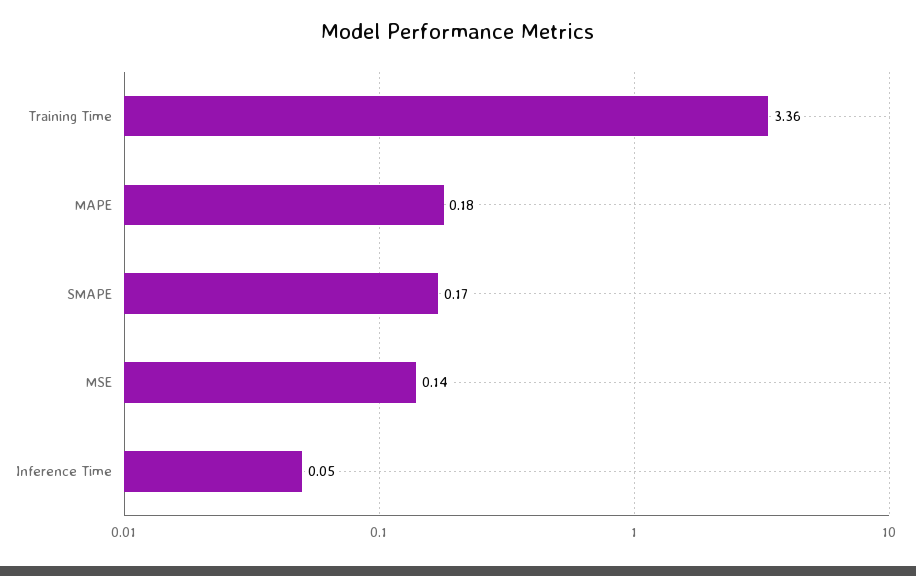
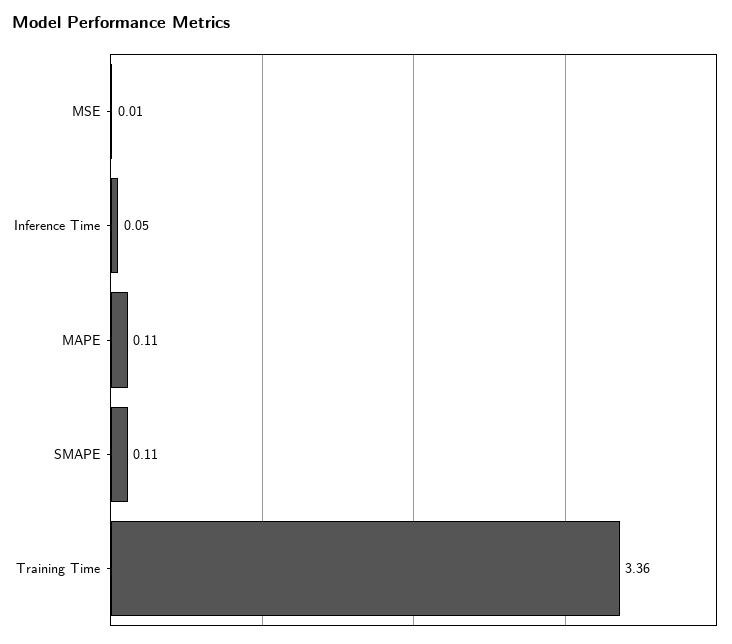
MAPE: 0.18 -> 0.11
SMAPE: 0.17 -> 0.11
MSE: 0.14 -> 0.01

